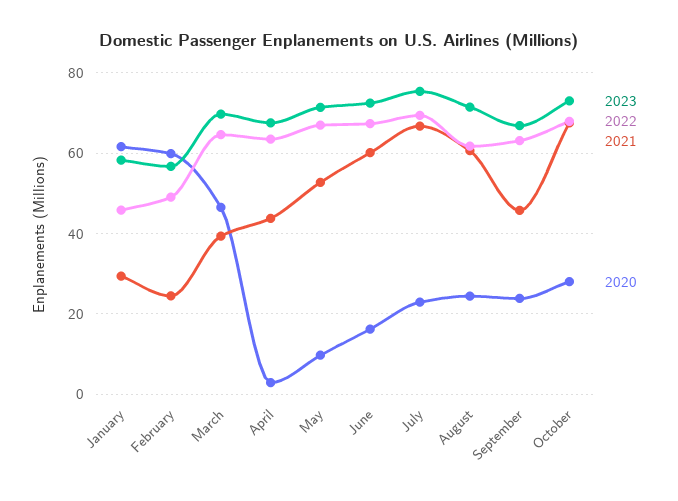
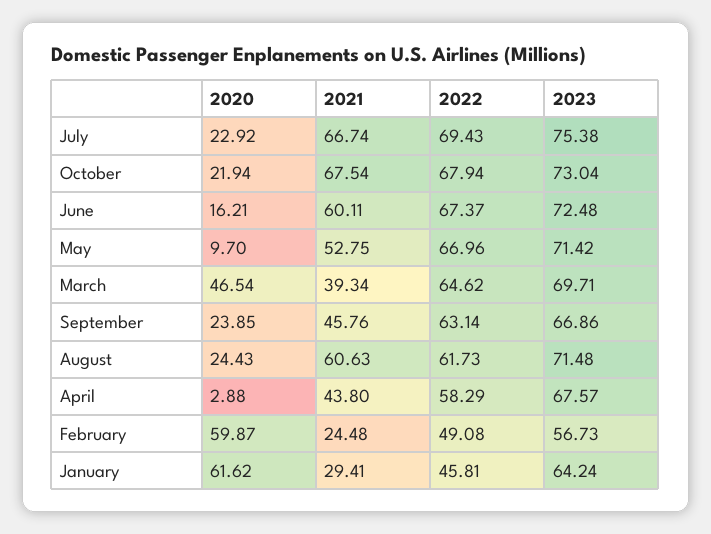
2023, January: 58 -> 64.24
2022, April: 64 -> 58.29
2020, October: 28 -> 21.94

